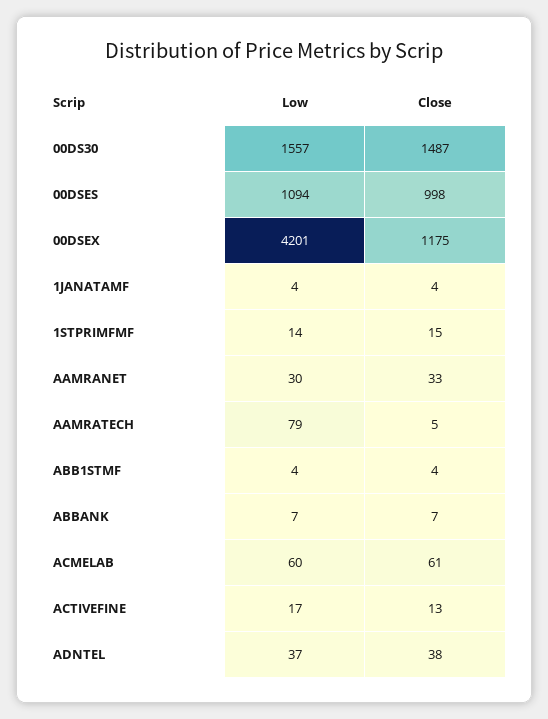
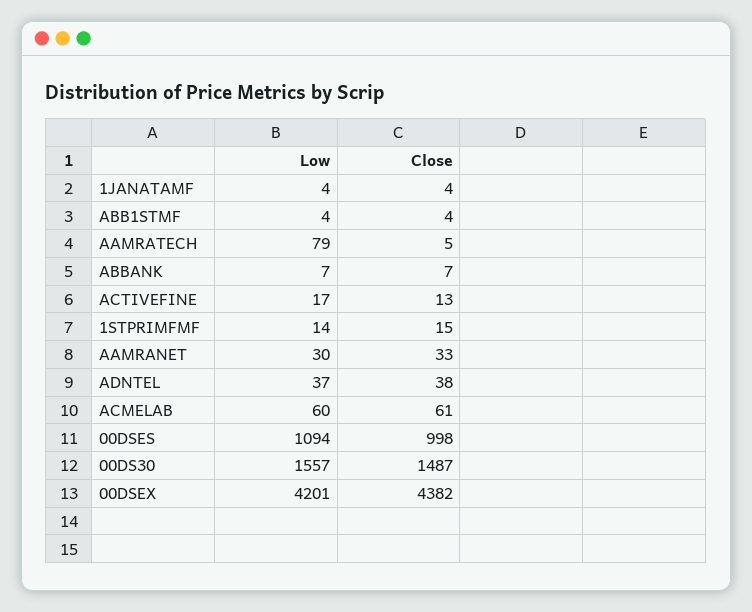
Close, 00DSEX: 1175 -> 4382

